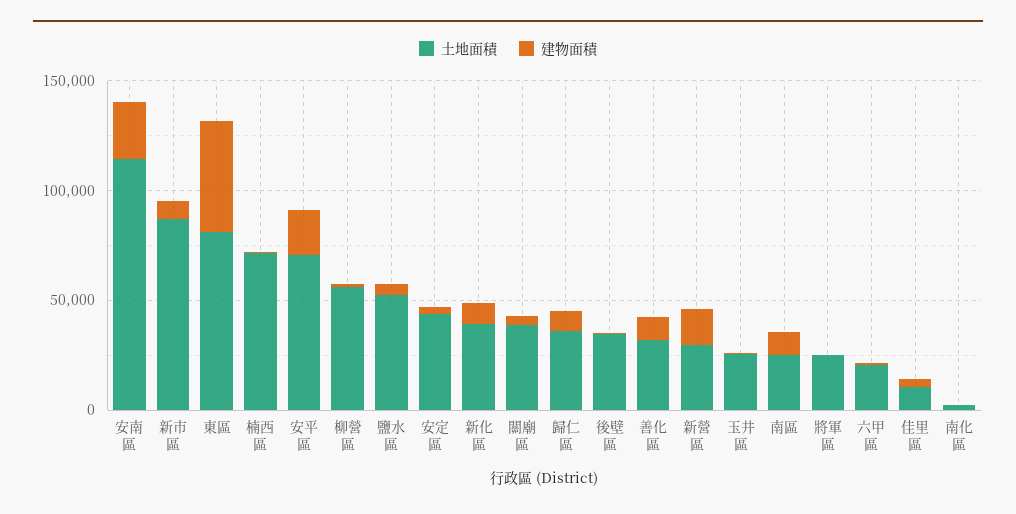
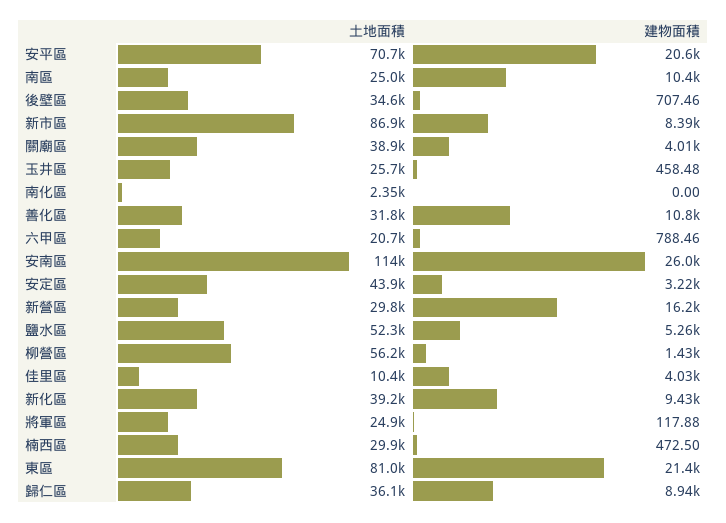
建物面積, 東區: 50000 -> 21400
土地面積, 楠西區: 70000 -> 29900

